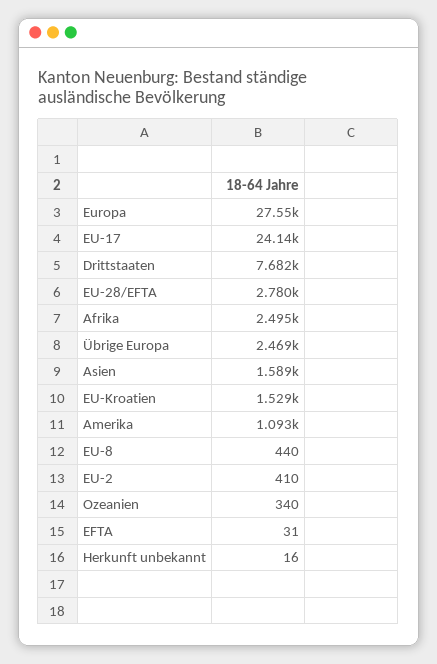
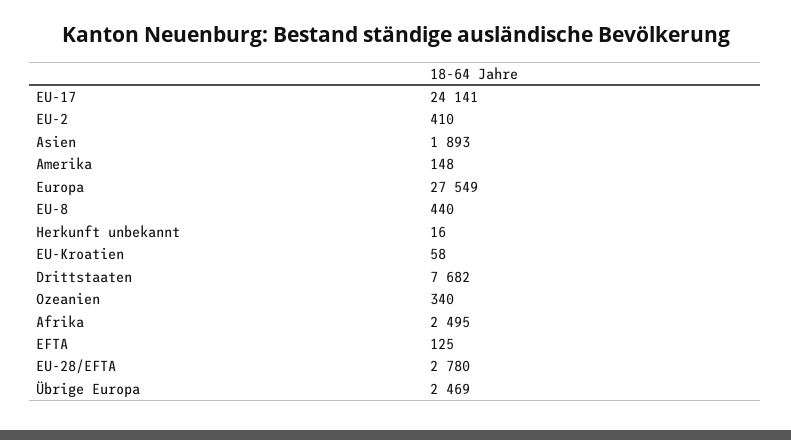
Asien: 1589 -> 1893
EU-Kroatien: 1529 -> 58
Amerika: 1093 -> 148
EFTA: 31 -> 125

